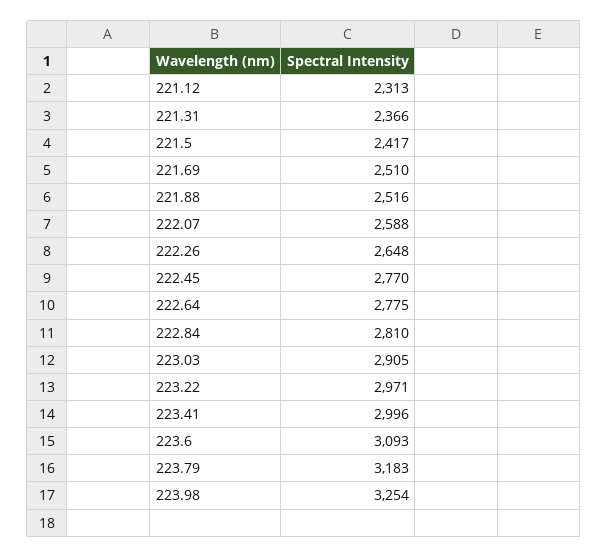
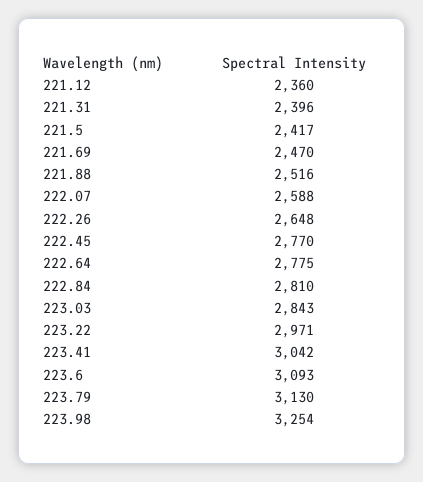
221.12: 2313 -> 2360
221.31: 2366 -> 2396
221.69: 2510 -> 2470
223.03: 2905 -> 2843
223.41: 2996 -> 3042
223.79: 3183 -> 3130

